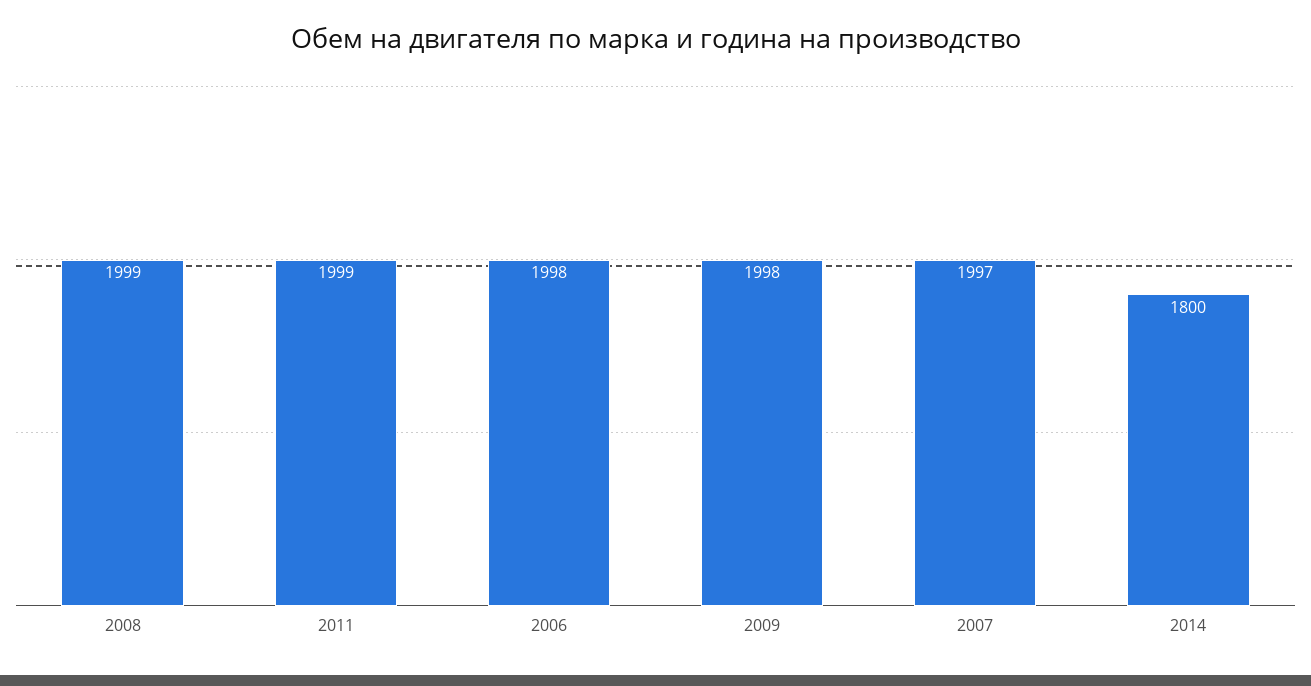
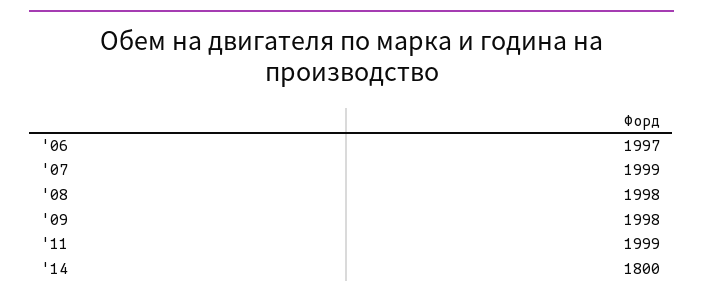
2008: 1999 -> 1998
2006: 1998 -> 1997
2007: 1997 -> 1999

